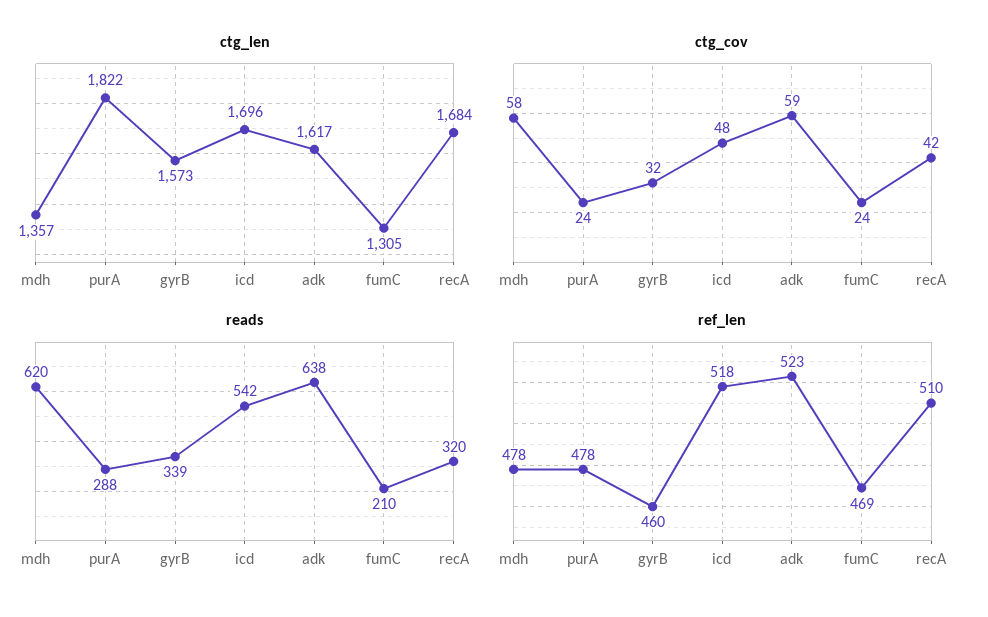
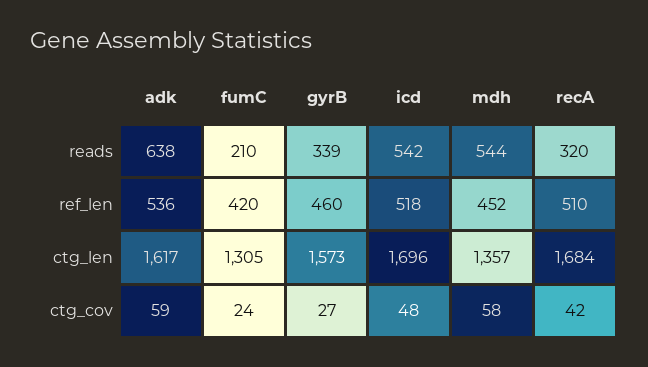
ctg_len, purA: 1822 -> none
ctg_cov, purA: 24 -> none
ctg_cov, gyrB: 32 -> 27
reads, mdh: 620 -> 544
reads, purA: 288 -> none
ref_len, mdh: 478 -> 452
ref_len, purA: 478 -> none
ref_len, adk: 523 -> 536
ref_len, fumC: 469 -> 420

